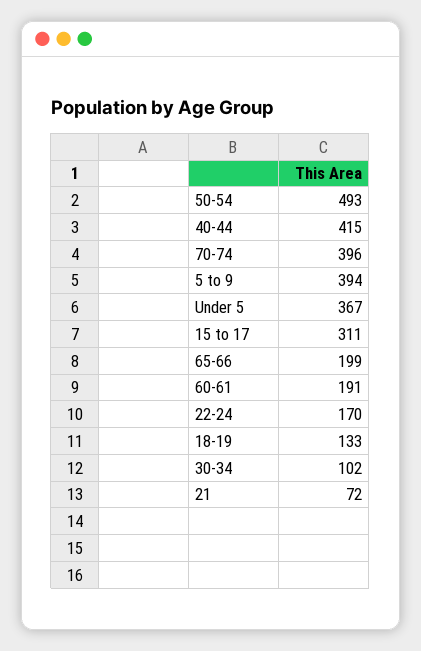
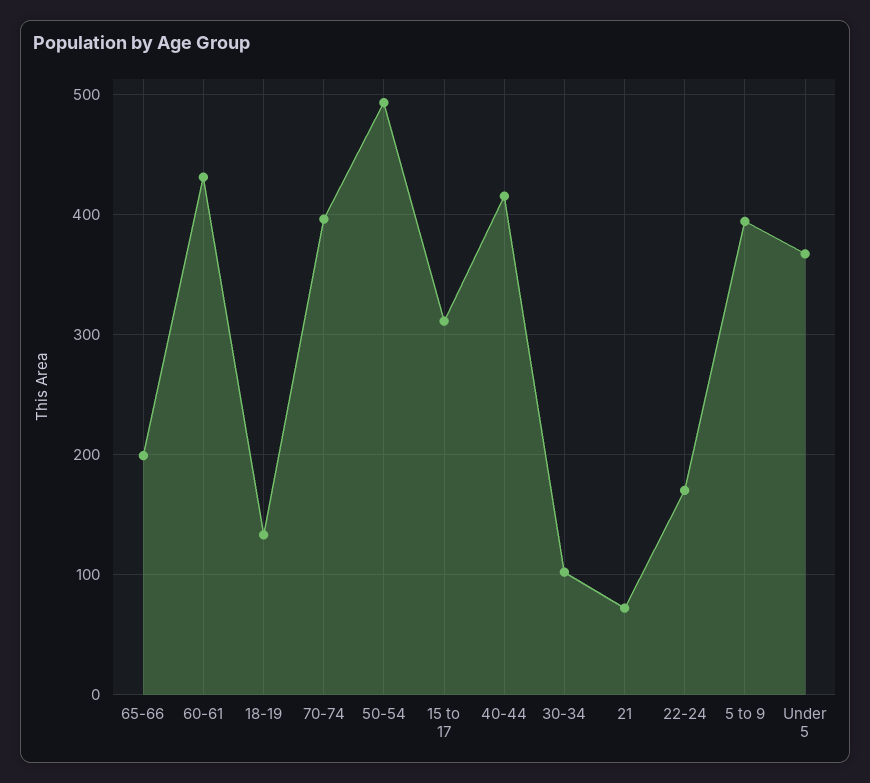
60-61: 191 -> 430

